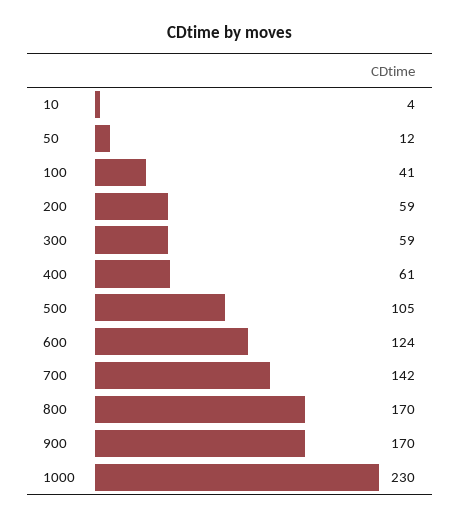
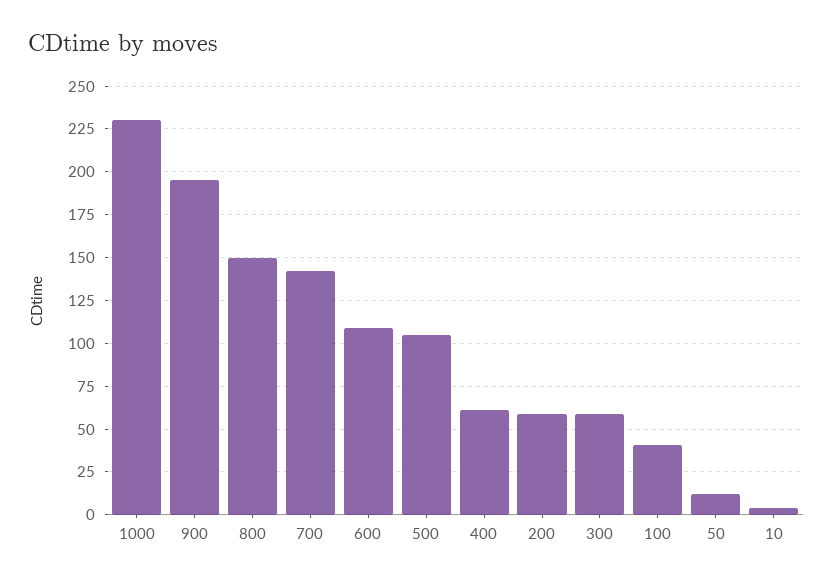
600: 124 -> 110
800: 170 -> 150
900: 170 -> 195

